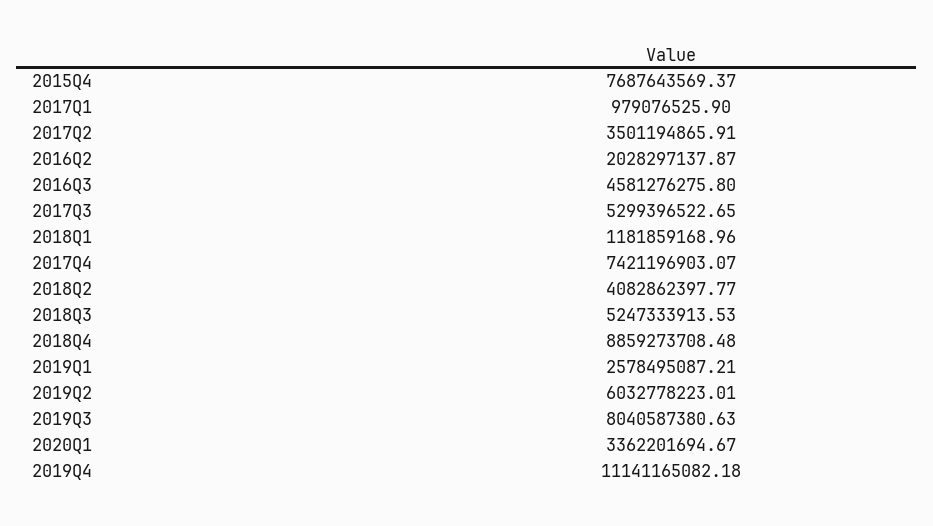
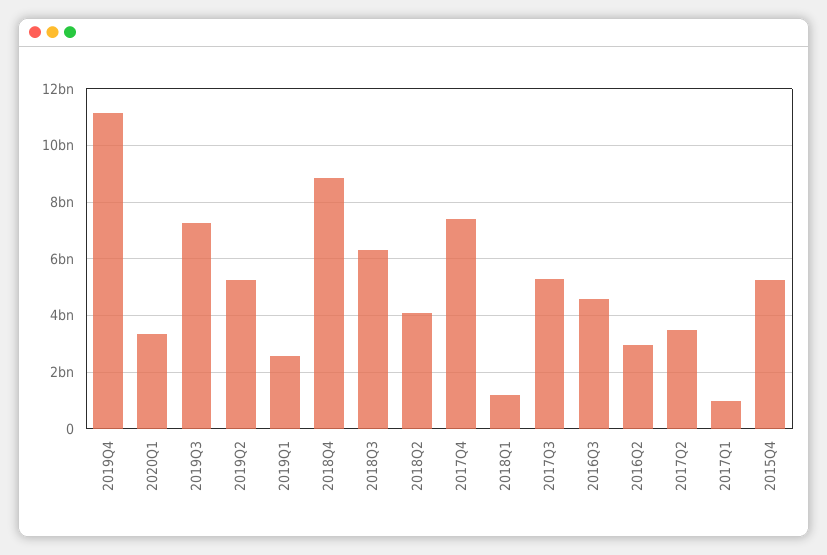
2015Q4: 7687643569.37 -> 5250000000
2016Q2: 2028297137.87 -> 3000000000
2018Q3: 5247333913.53 -> 6250000000
2019Q2: 6032778223.01 -> 5250000000
2019Q3: 8040587380.63 -> 7250000000

